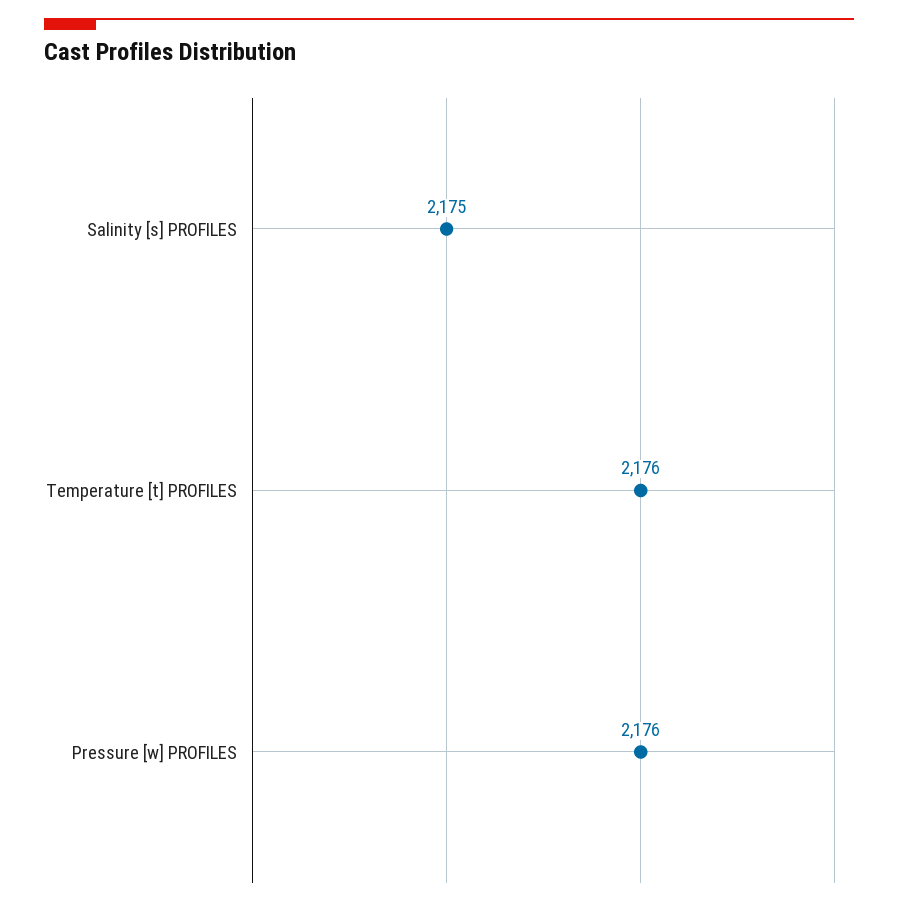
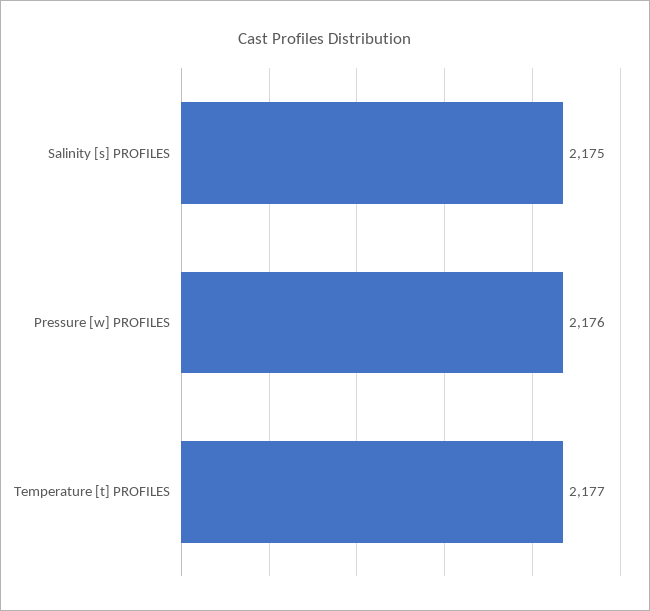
Temperature [t] PROFILES: 2176 -> 2177

